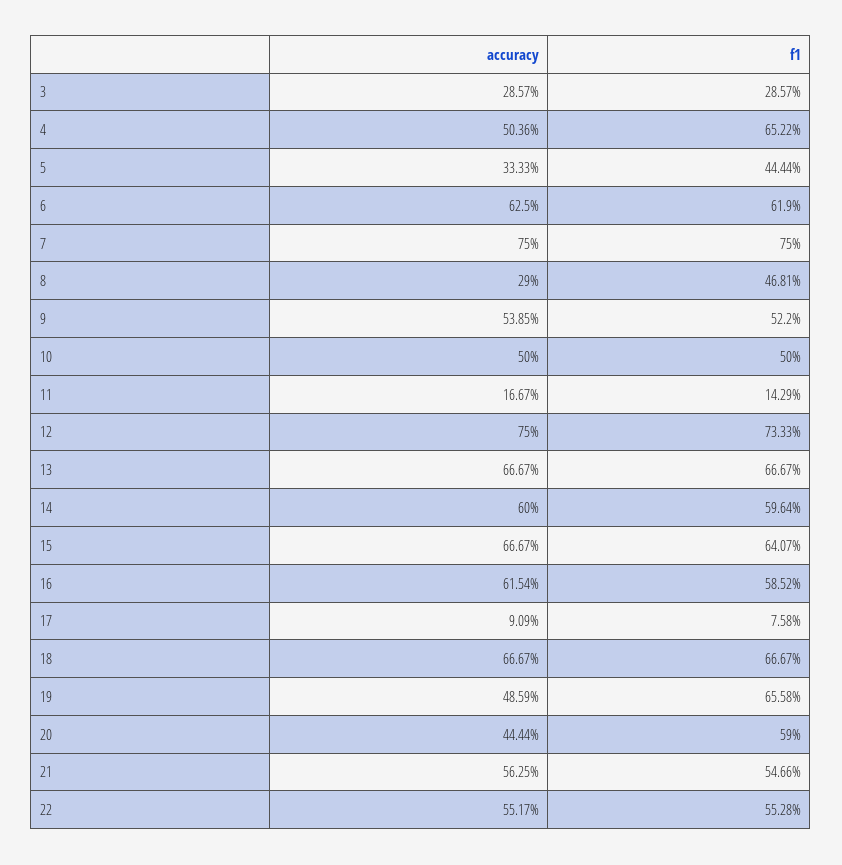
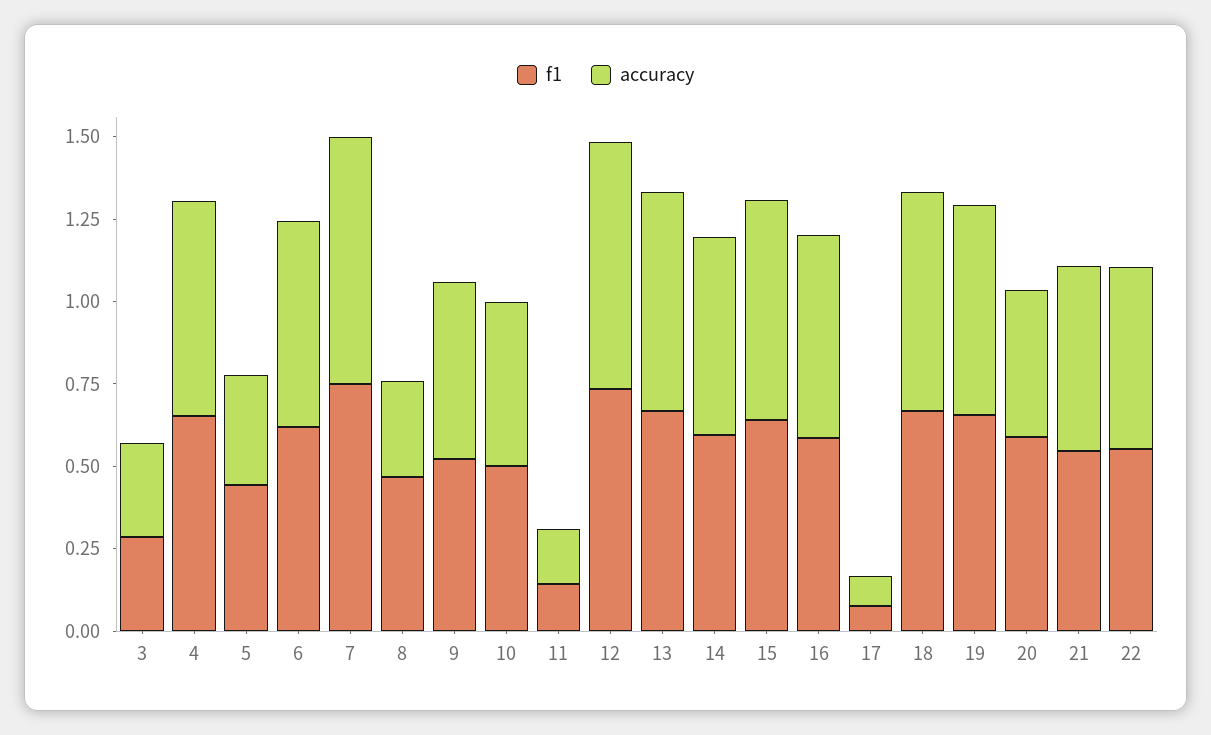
accuracy, 4: 0.5036 -> 0.65
accuracy, 19: 0.4859 -> 0.65

